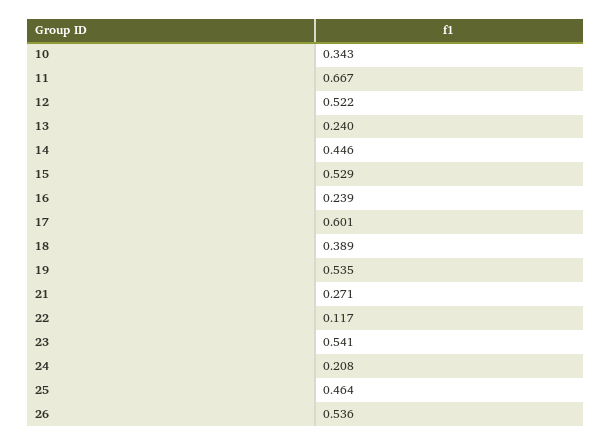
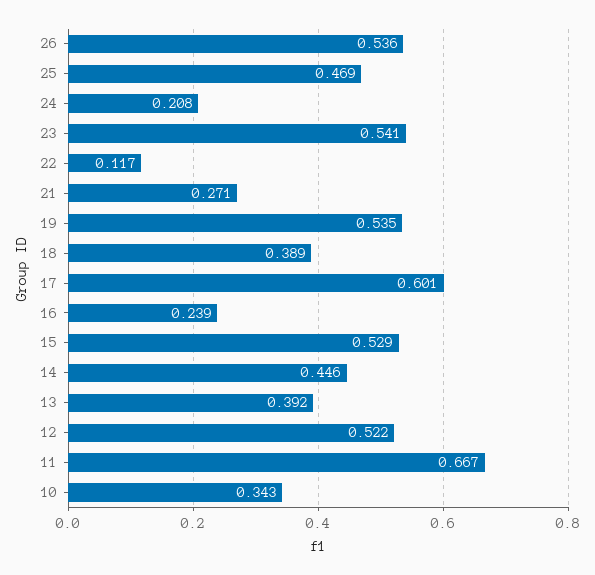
13: 0.24 -> 0.392
25: 0.464 -> 0.469

